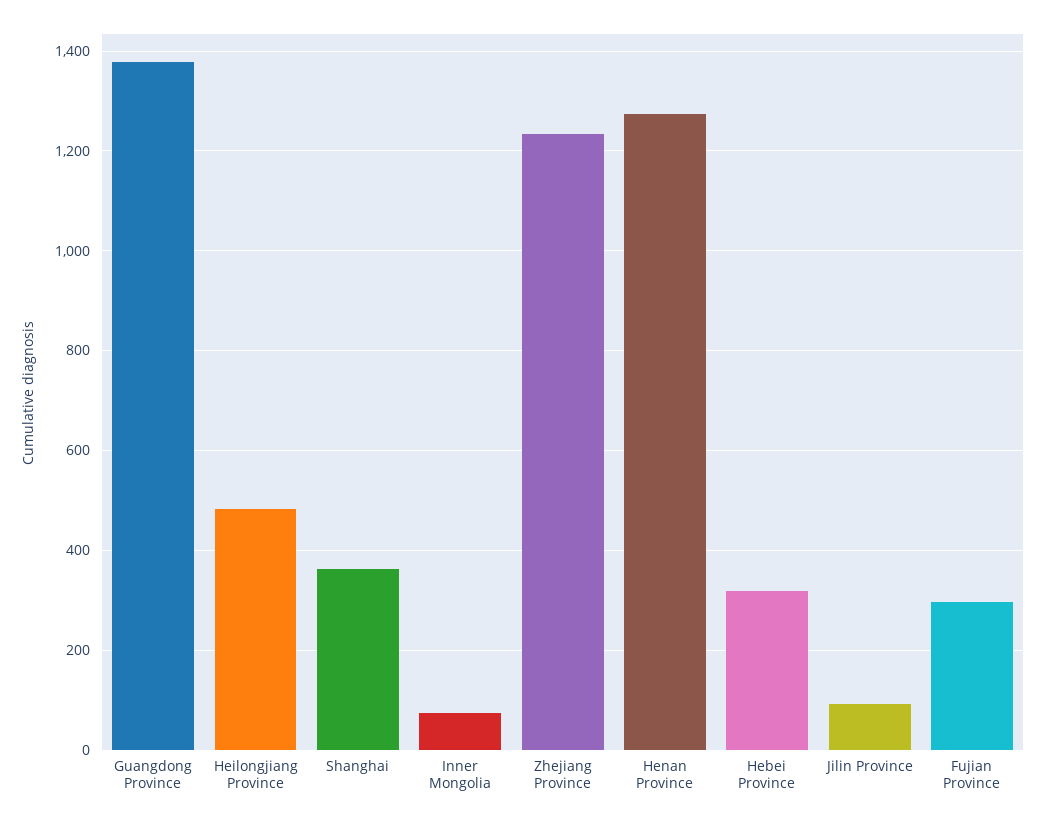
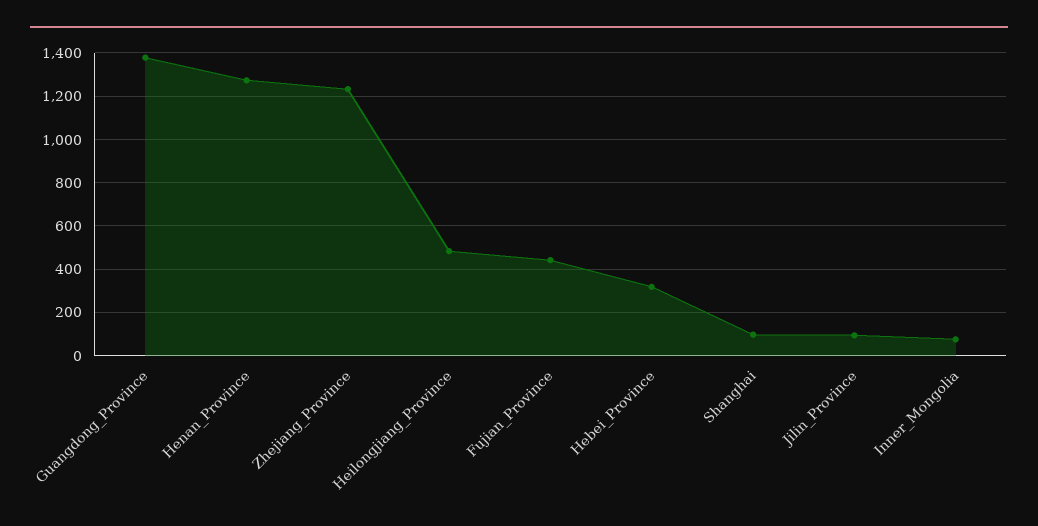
Shanghai: 360 -> 100
Fujian Province: 300 -> 450

